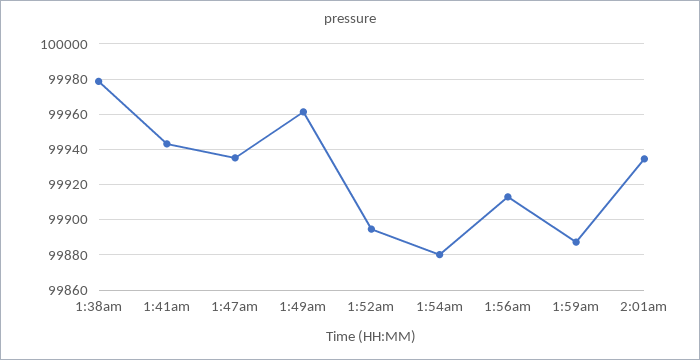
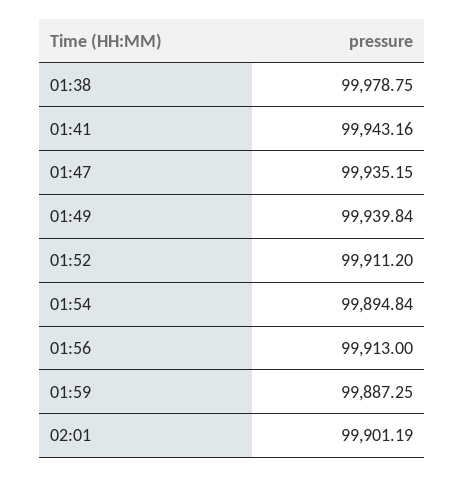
1:49am: 99960 -> 99939.84
1:52am: 99895 -> 99911.2
1:54am: 99880 -> 99894.84
2:01am: 99935 -> 99901.19

